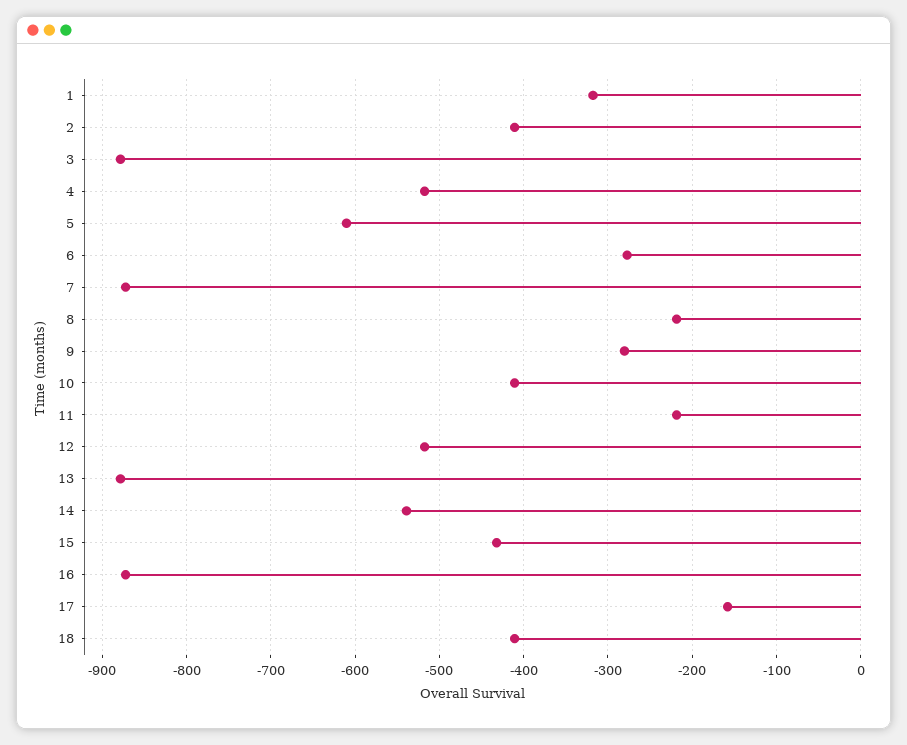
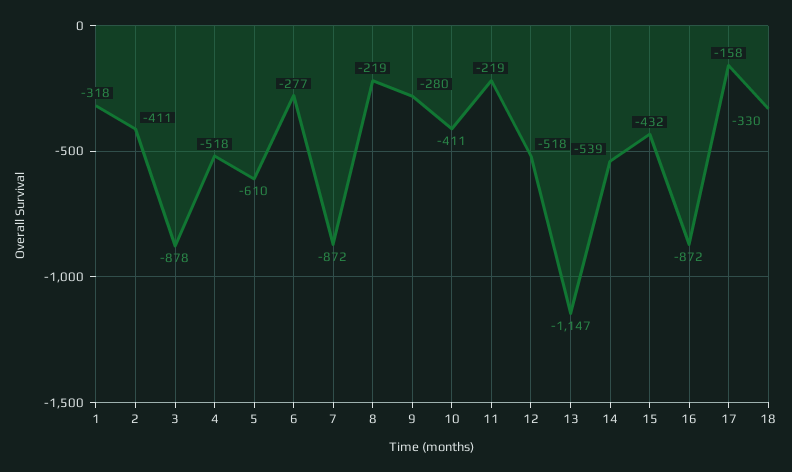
13: -880 -> -1147
18: -410 -> -330

